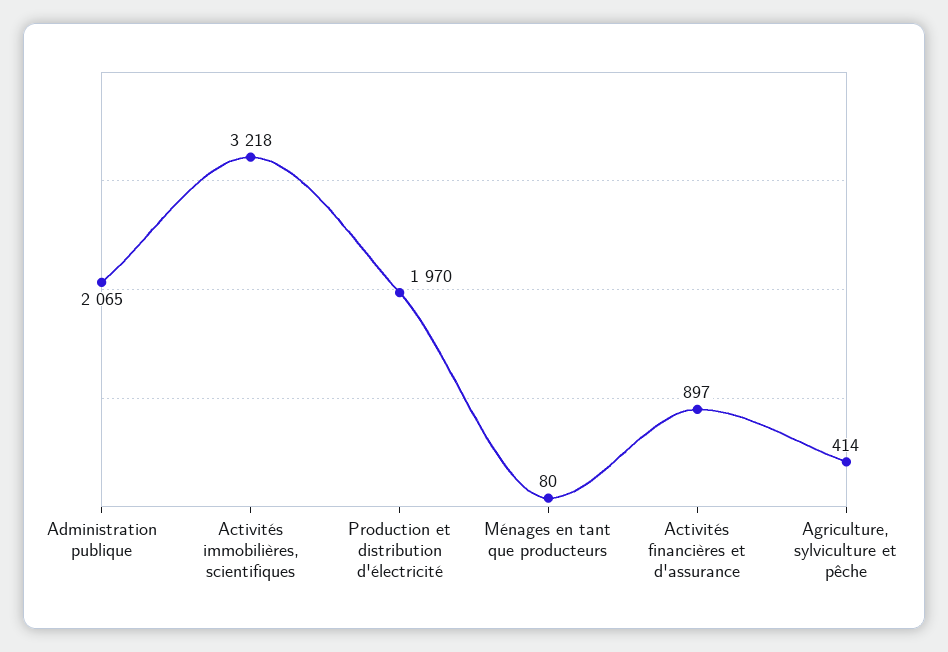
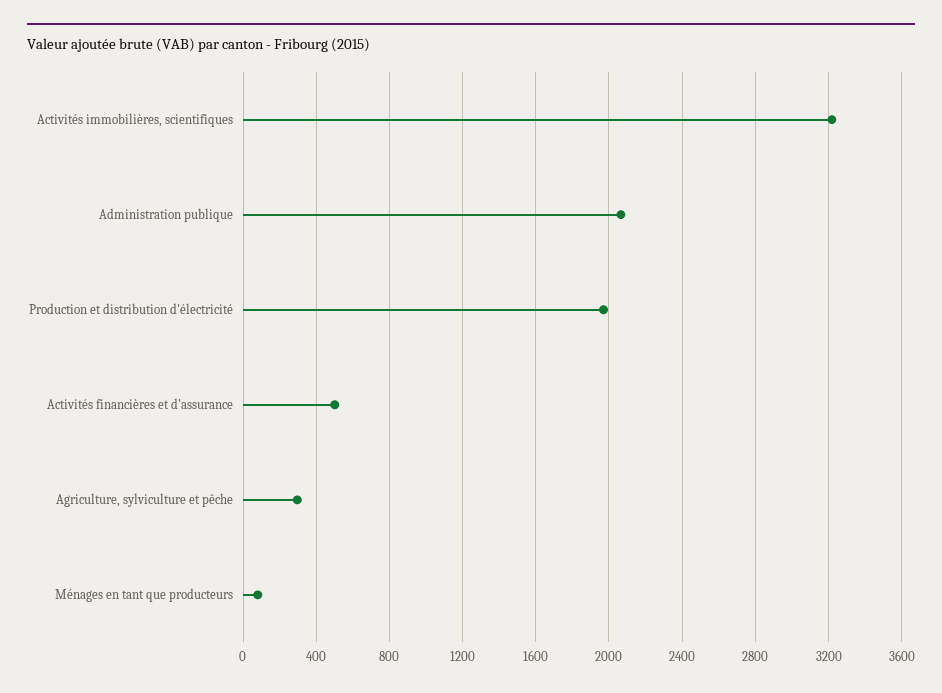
Activités financières et d'assurance: 897 -> 500
Agriculture, sylviculture et pêche: 414 -> 300

